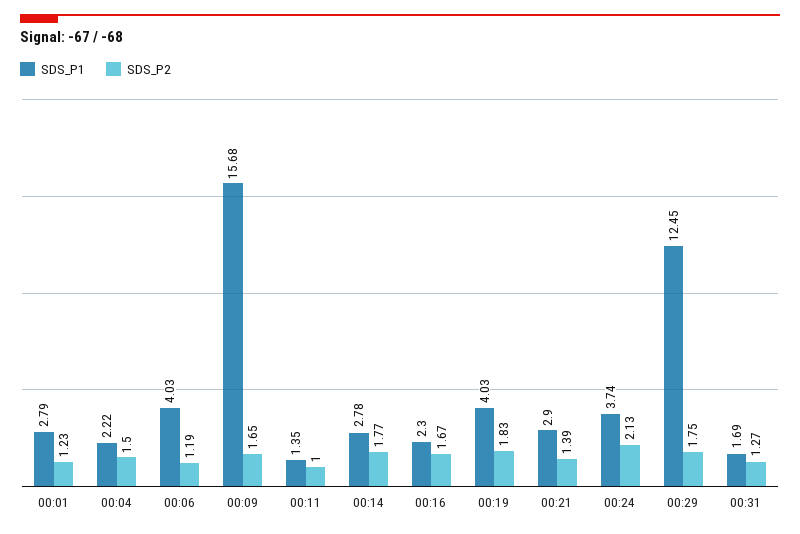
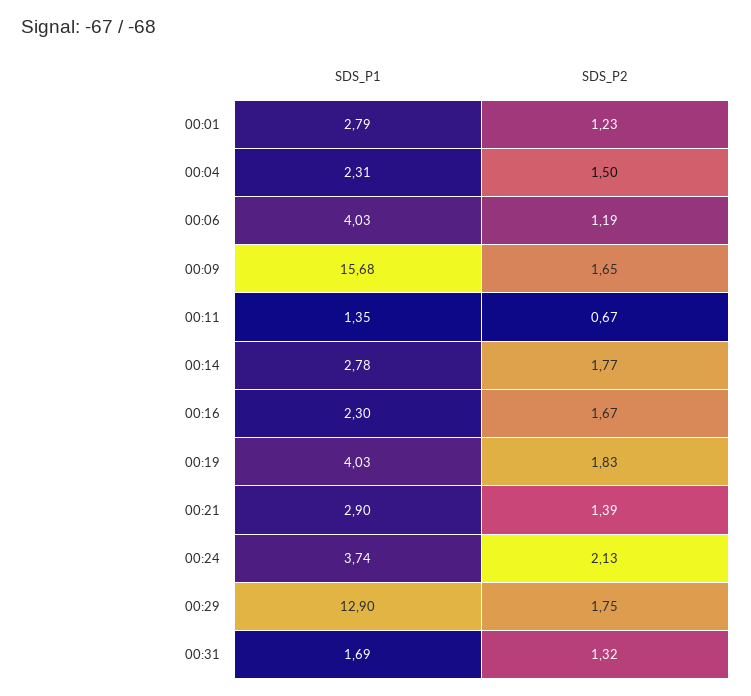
SDS_P1, 00:04: 2.22 -> 2.31
SDS_P2, 00:11: 1 -> 0.67
SDS_P1, 00:29: 12.45 -> 12.9
SDS_P2, 00:31: 1.27 -> 1.32

